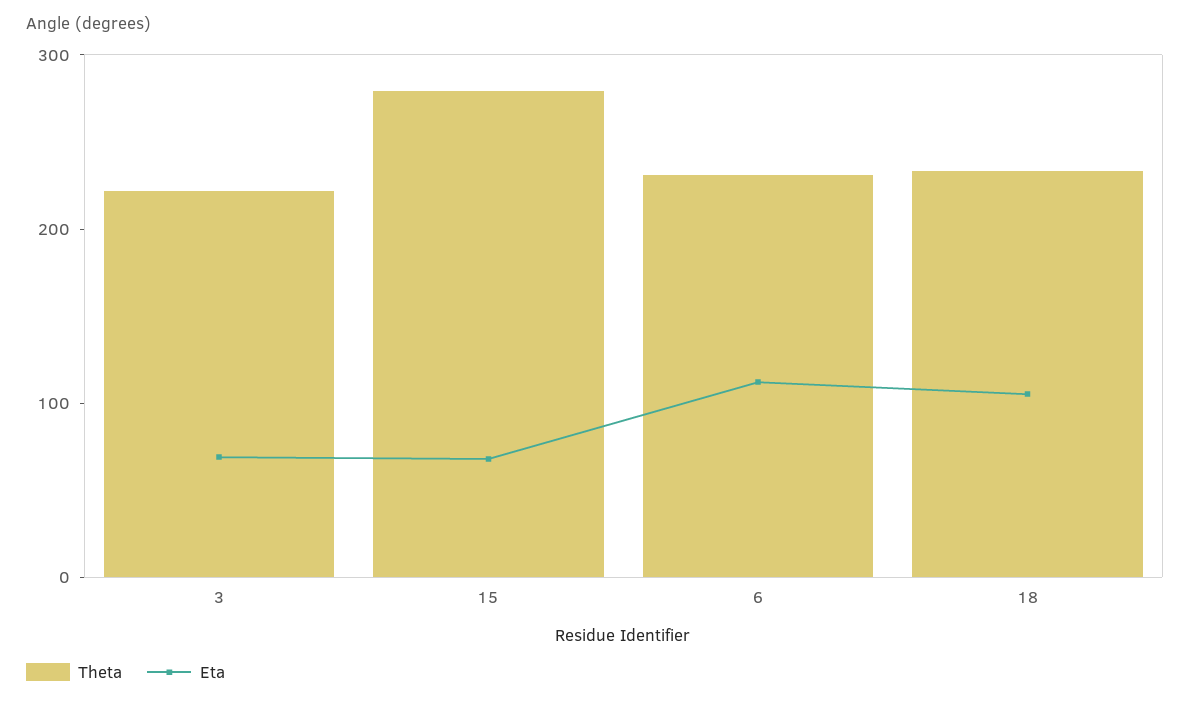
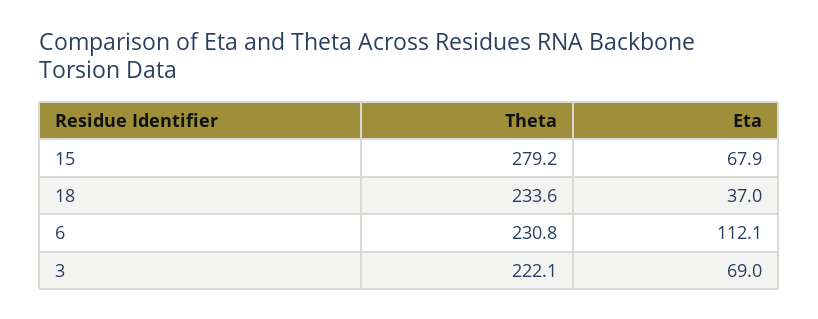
Eta, 18: 100 -> 37

